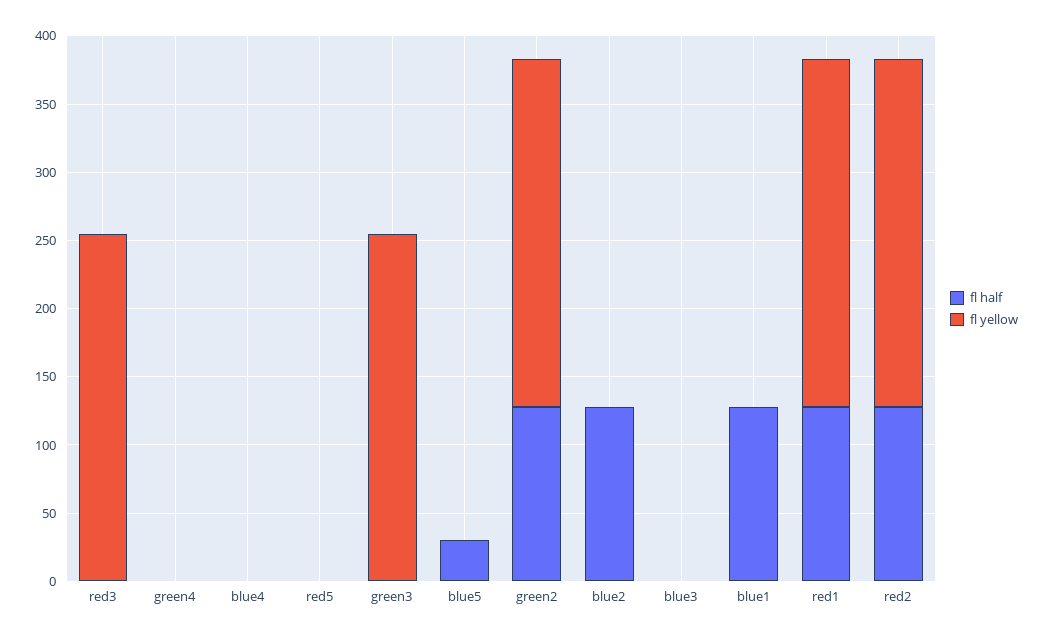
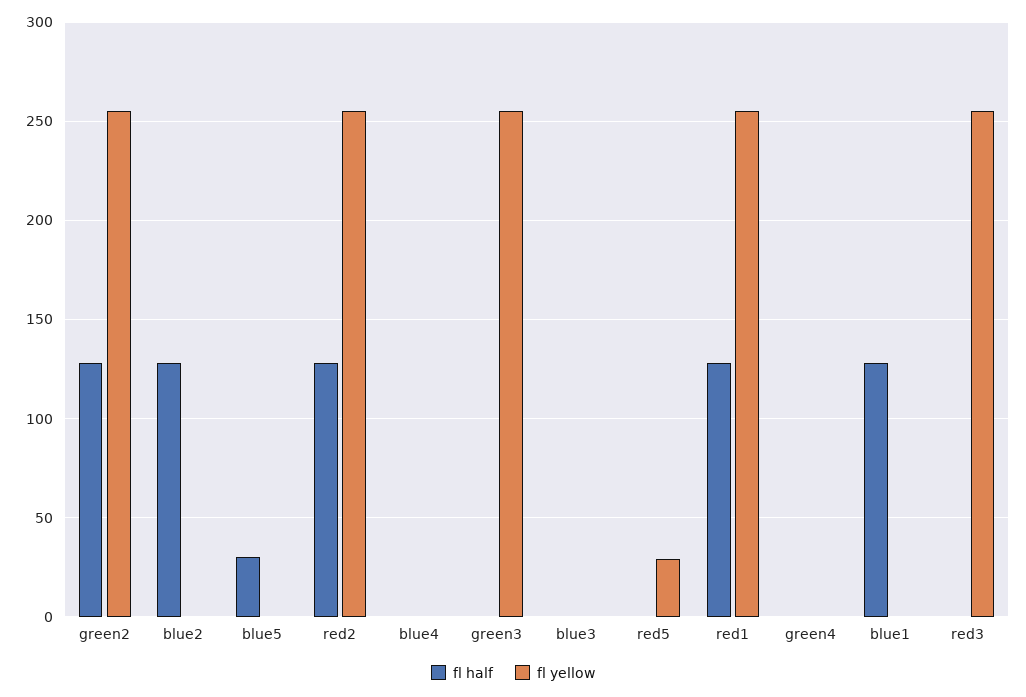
fl yellow, red5: 0 -> 30

